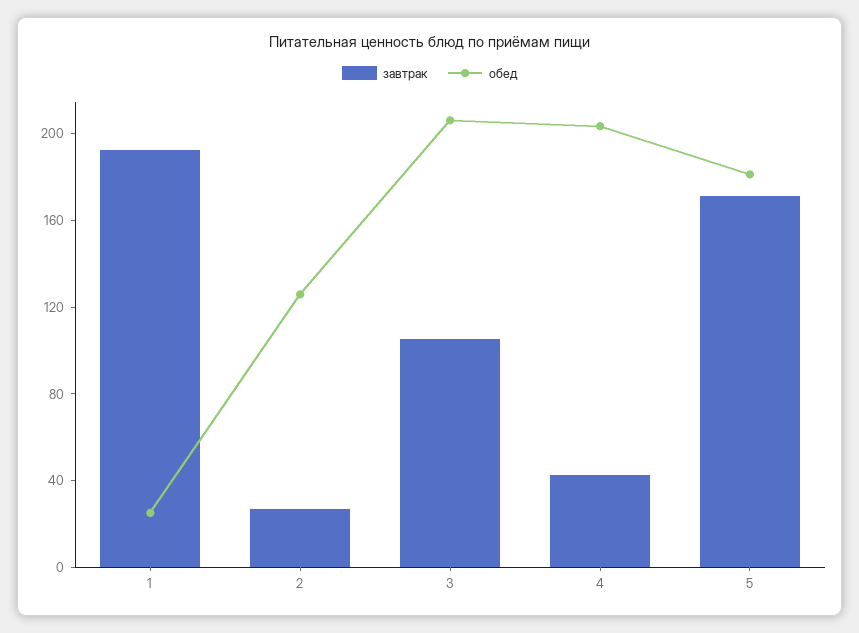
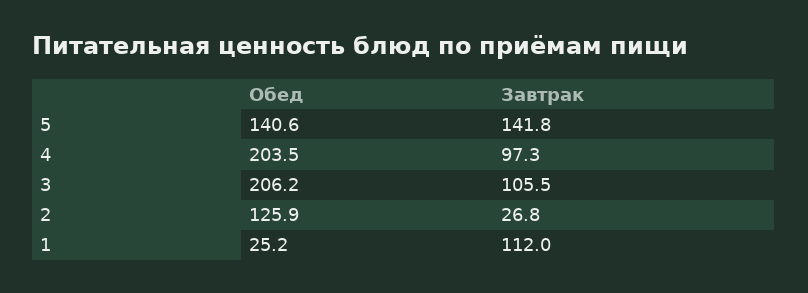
завтрак, 1: 190 -> 112
завтрак, 4: 40 -> 97.3
завтрак, 5: 170 -> 141.8
обед, 5: 180 -> 140.6

